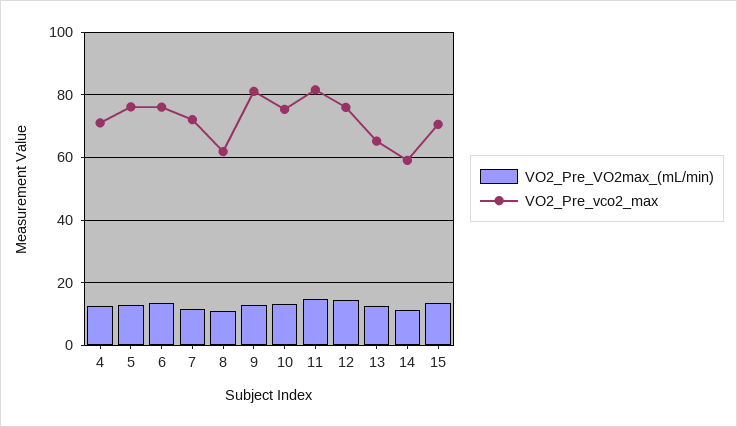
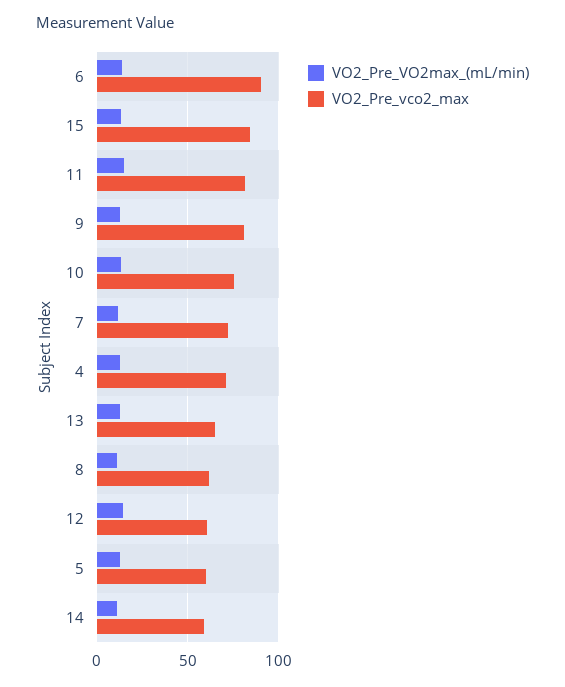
VO2_Pre_vco2_max, 5: 76 -> 60
VO2_Pre_vco2_max, 6: 76 -> 90
VO2_Pre_vco2_max, 12: 76 -> 60
VO2_Pre_vco2_max, 15: 70 -> 85

